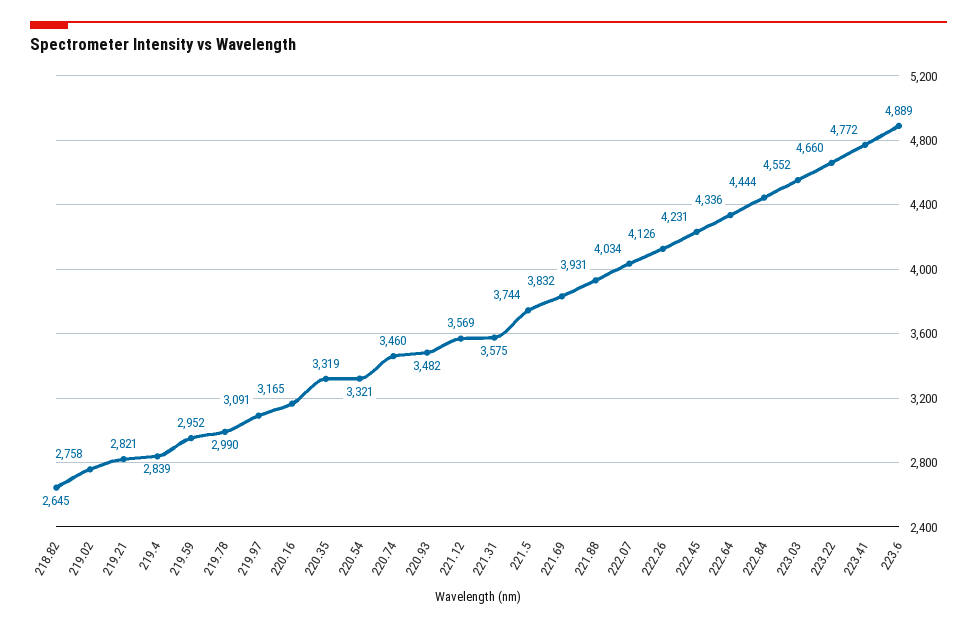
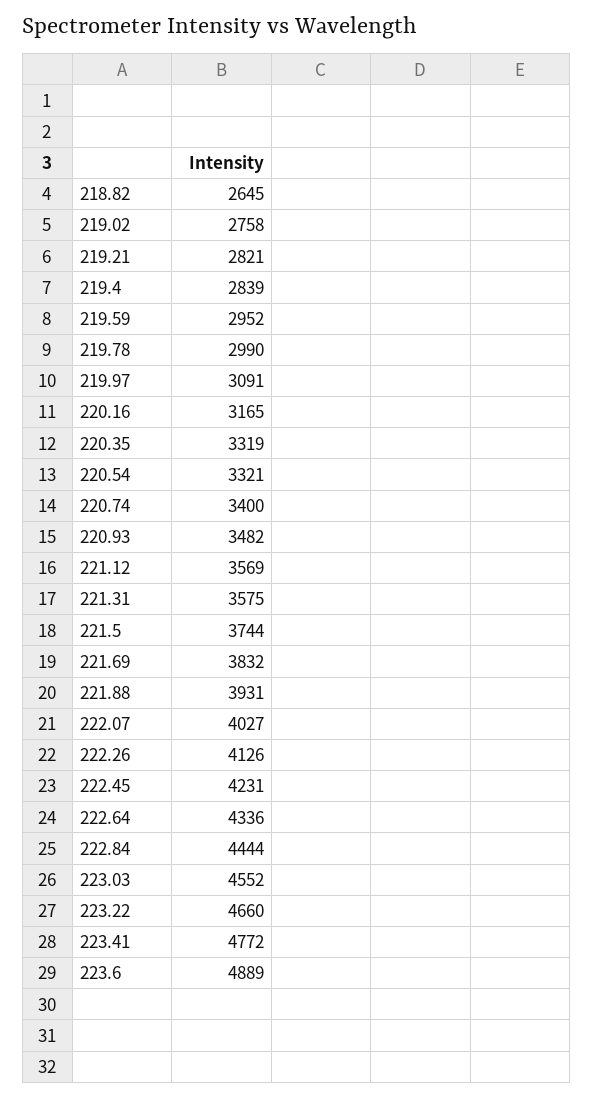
220.74: 3460 -> 3400
222.07: 4034 -> 4027

